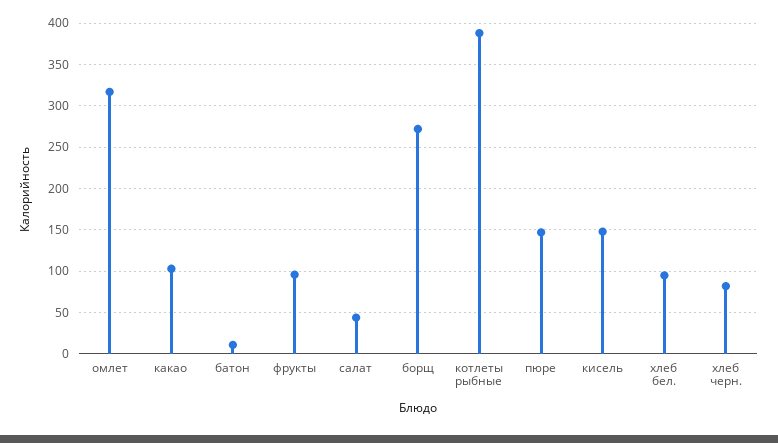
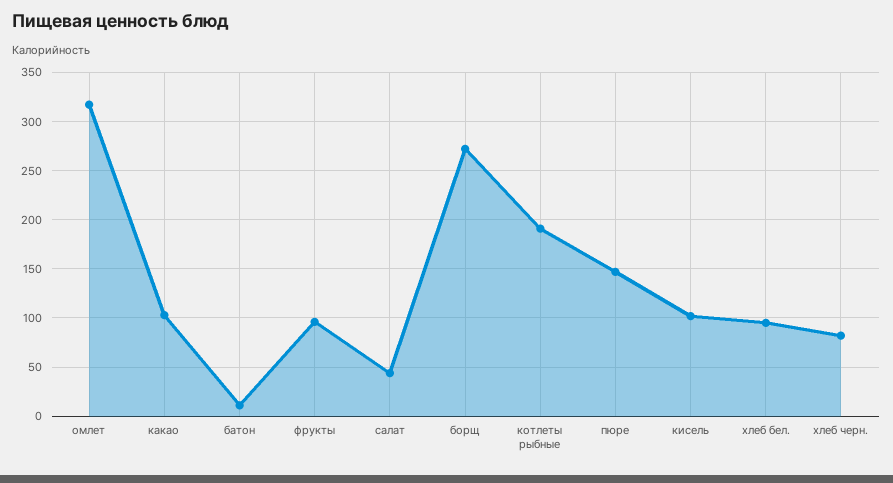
котлеты рыбные: 390 -> 190
кисель: 150 -> 100

